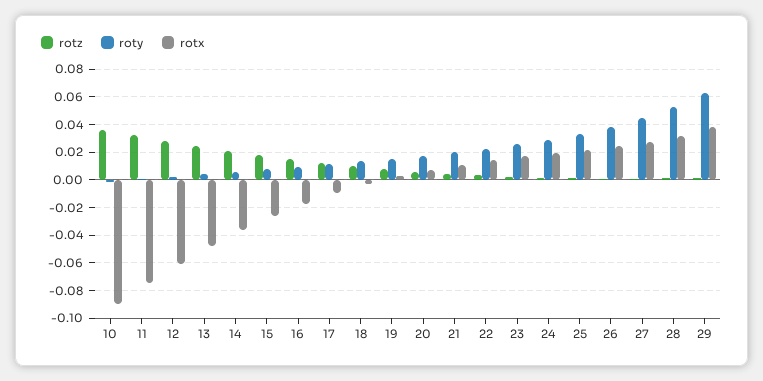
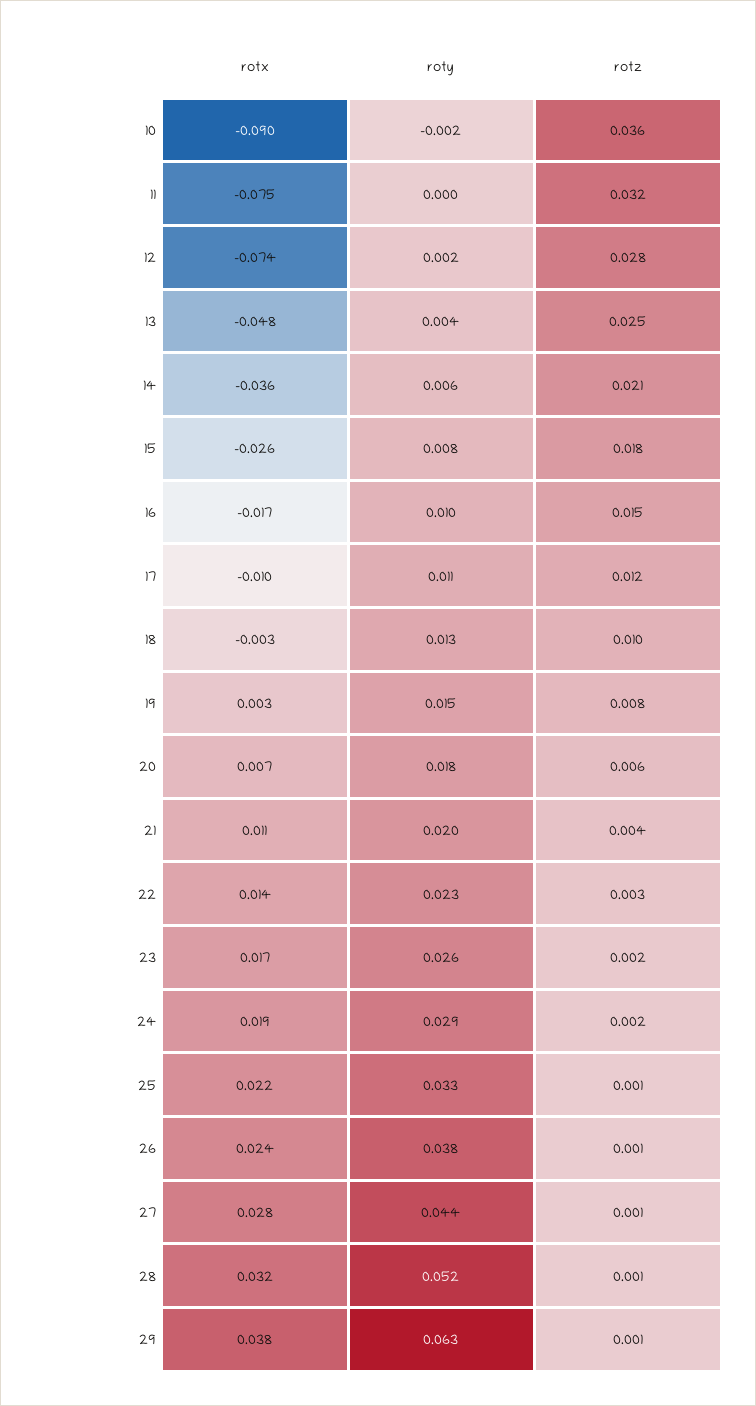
rotx, 12: -0.06 -> -0.074

